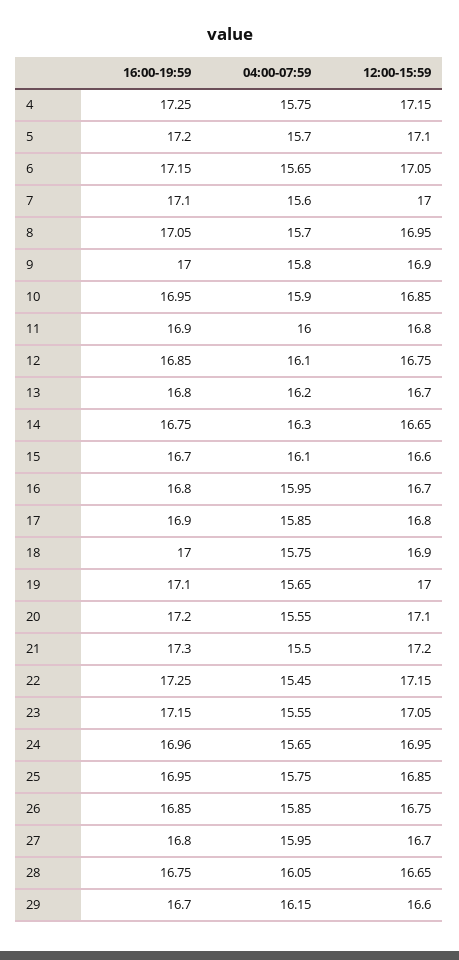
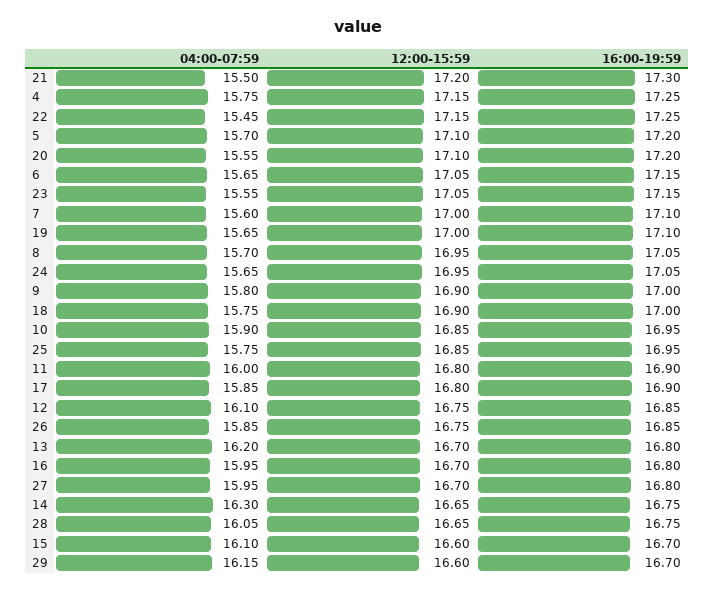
16:00-19:59, 24: 16.96 -> 17.05

